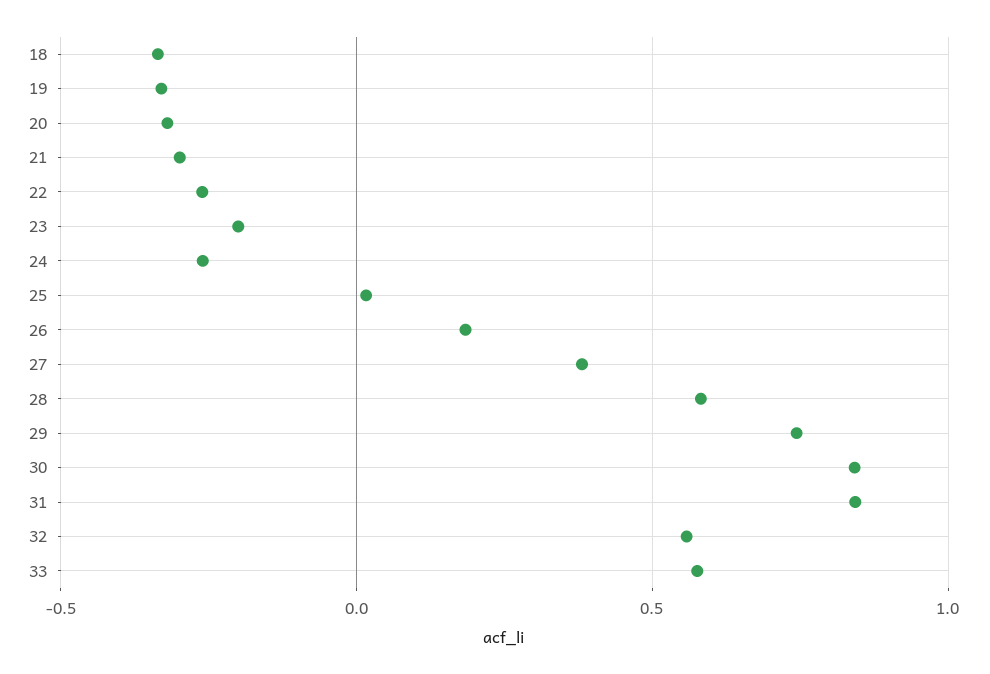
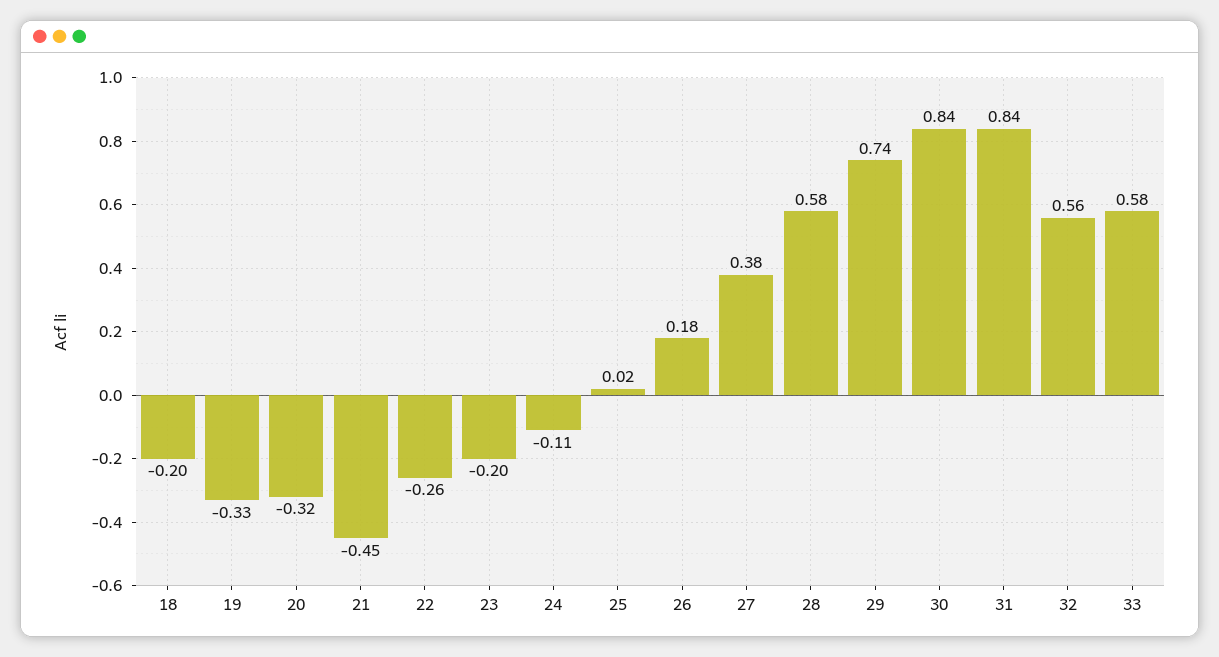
18: -0.35 -> -0.2
21: -0.3 -> -0.45
24: -0.25 -> -0.11

